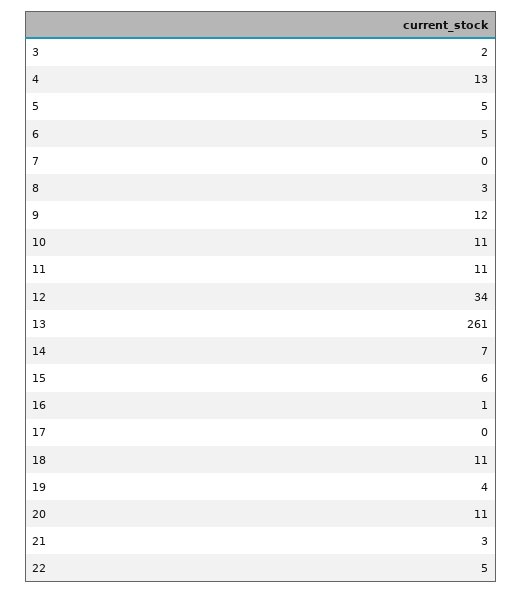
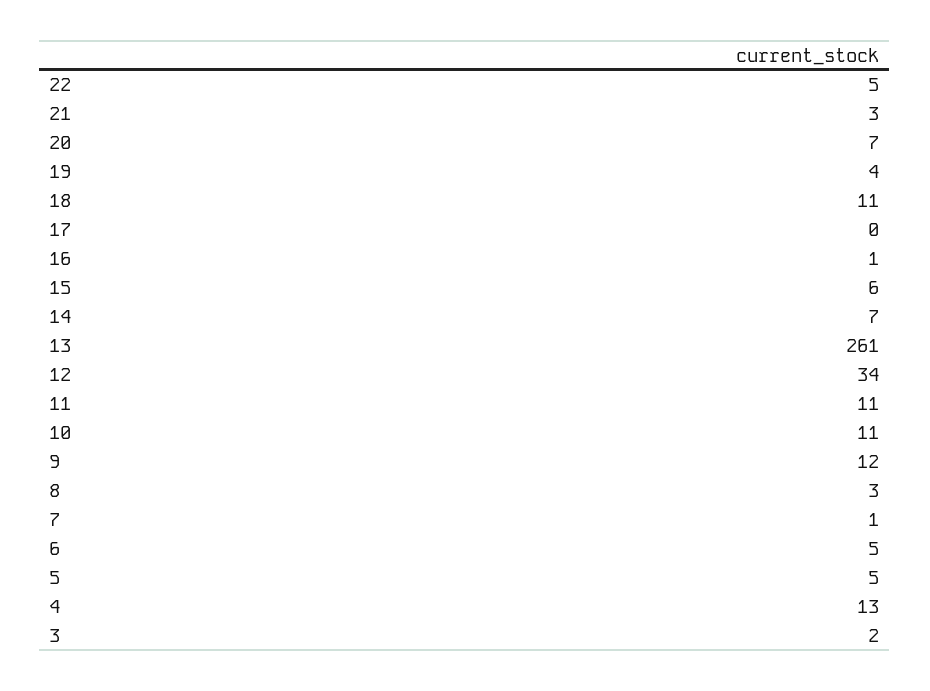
7: 0 -> 1
20: 11 -> 7

